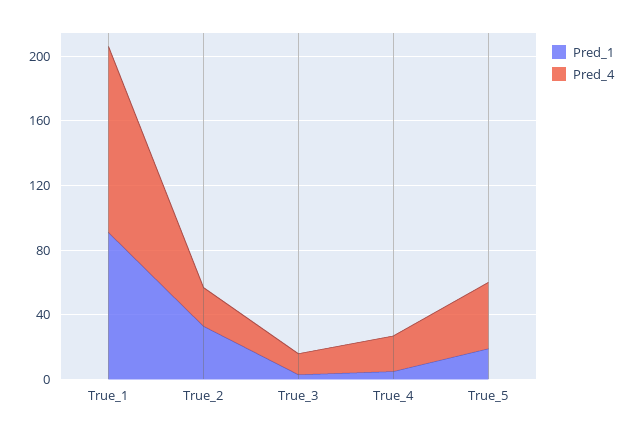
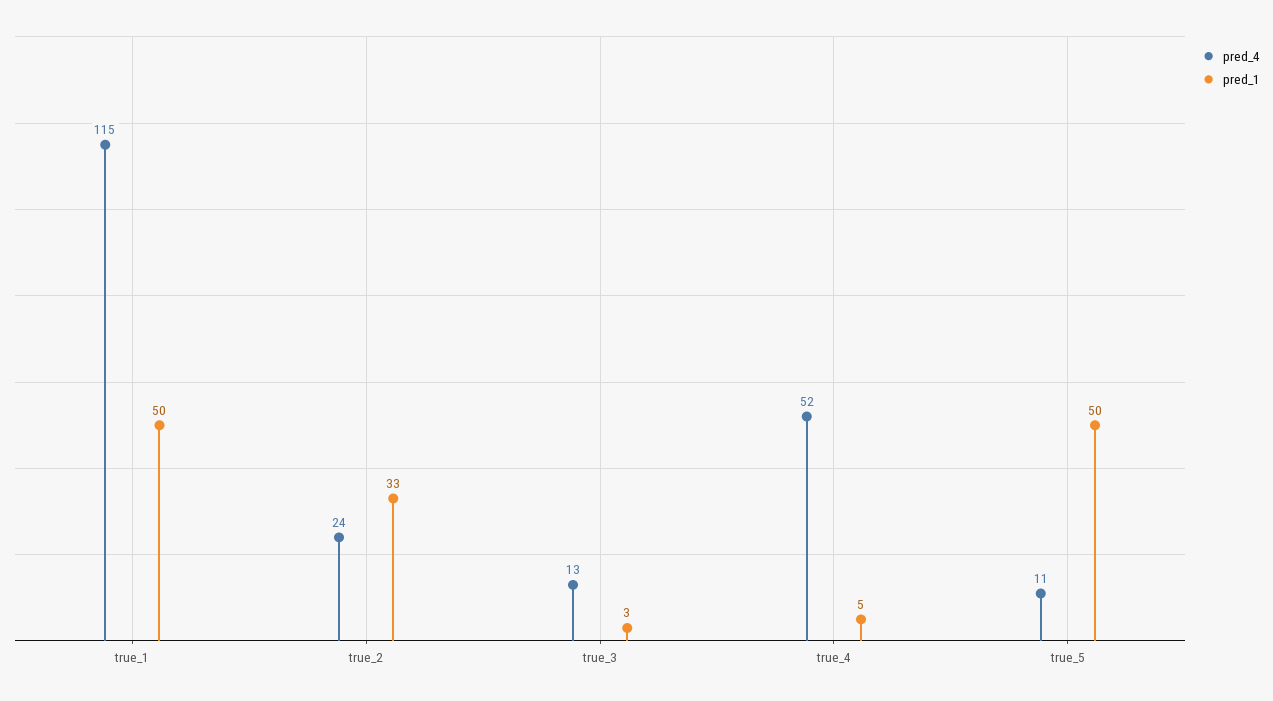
Pred_1, True_1: 90 -> 50
Pred_4, True_4: 20 -> 52
Pred_1, True_5: 20 -> 50
Pred_4, True_5: 40 -> 11

